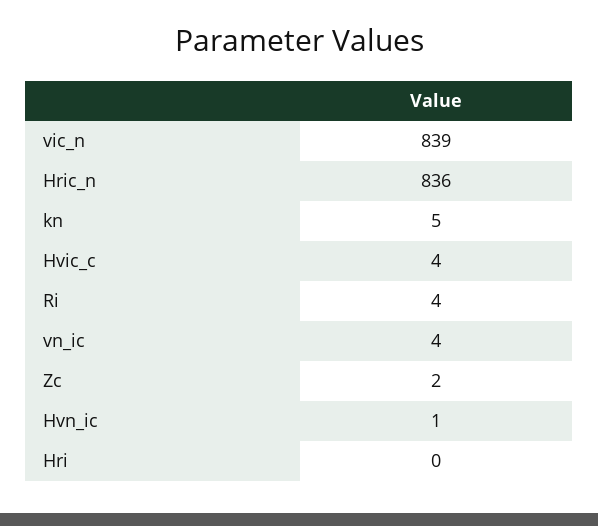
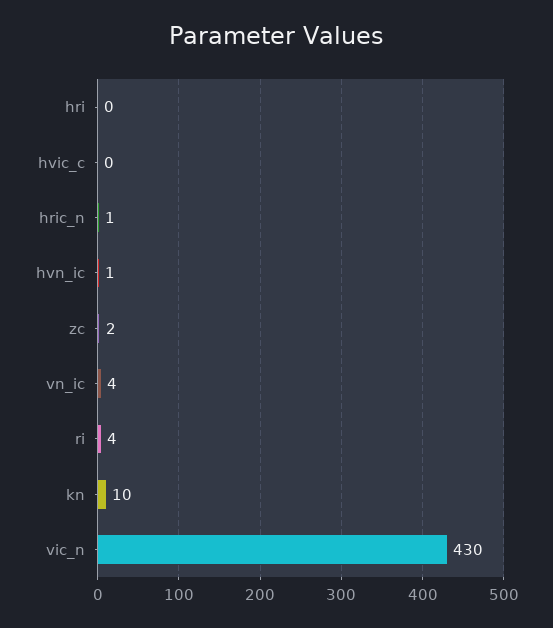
vic_n: 839 -> 430
Hric_n: 836 -> 1
kn: 5 -> 10
Hvic_c: 4 -> 0

